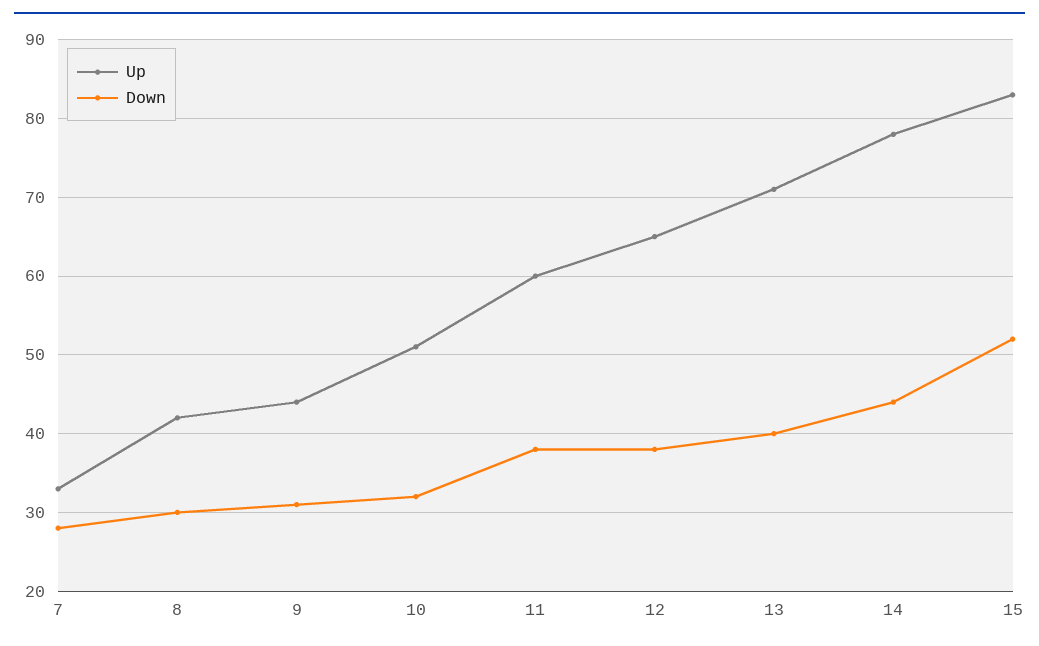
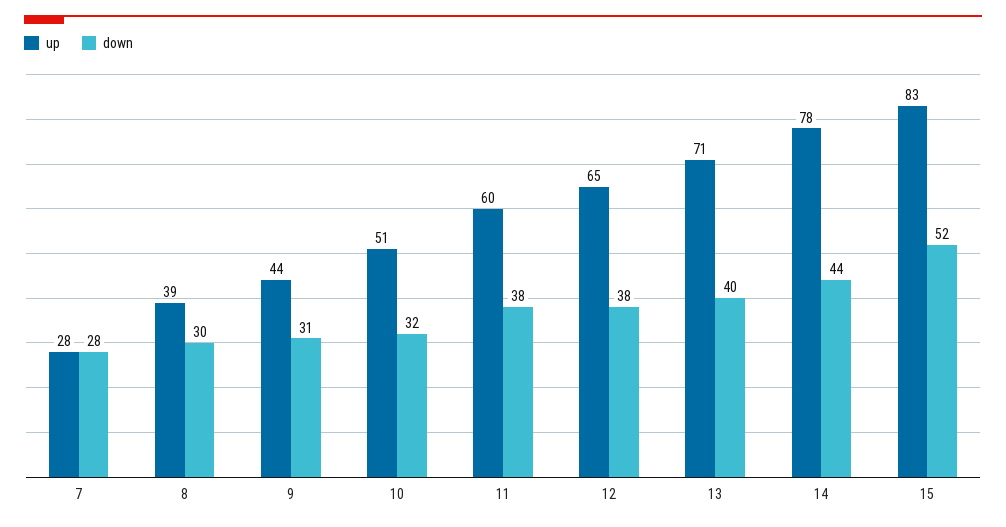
Up, 7: 33 -> 28
Up, 8: 42 -> 39

